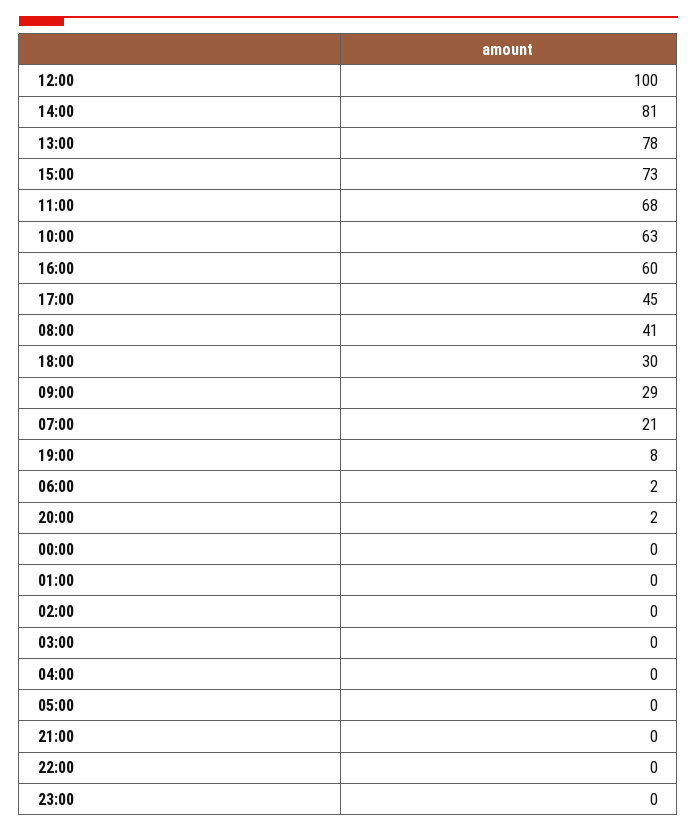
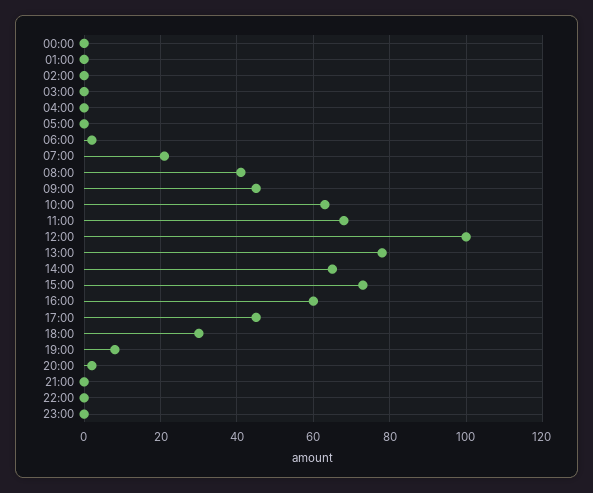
14:00: 81 -> 65
09:00: 29 -> 45

